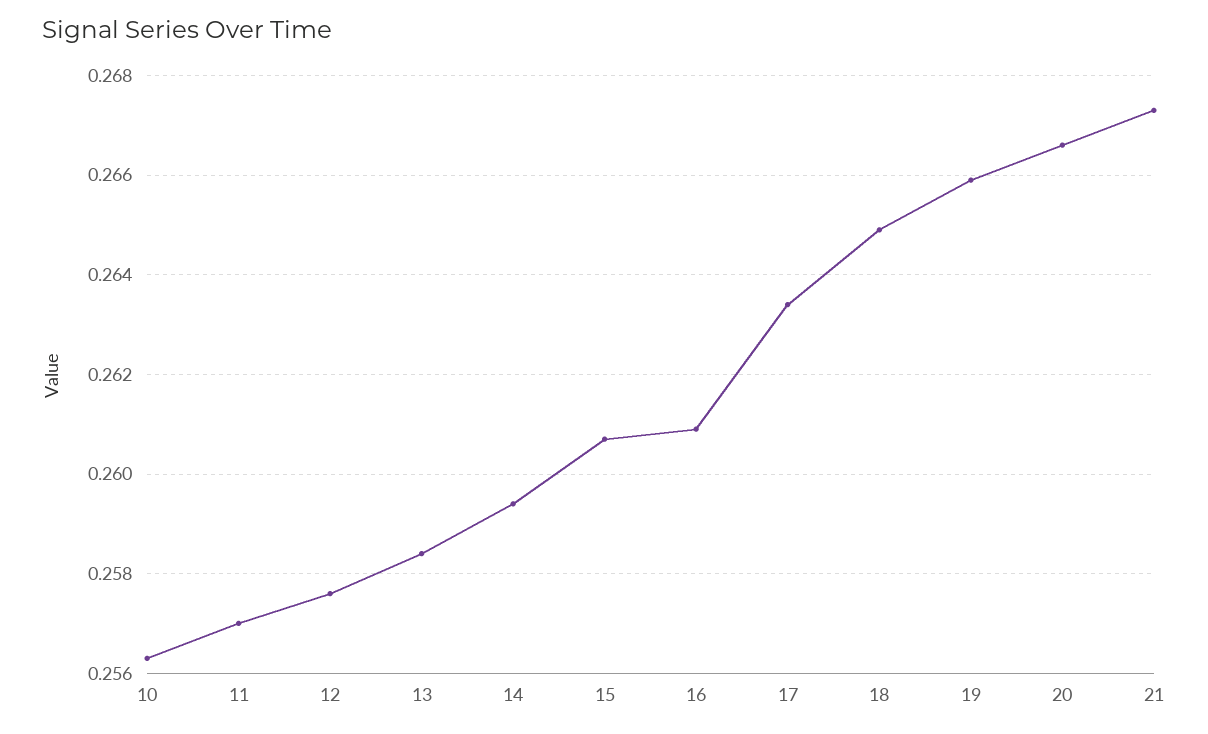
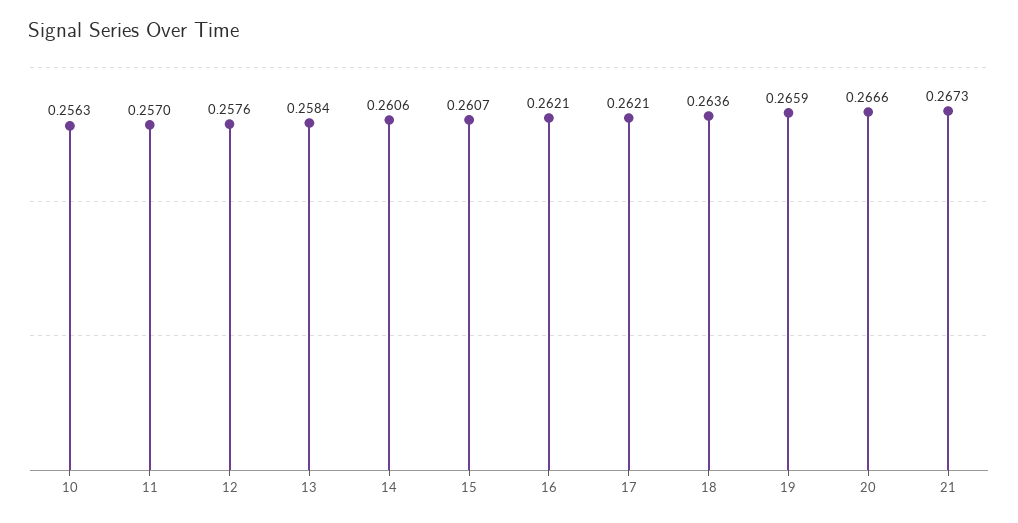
14: 0.2595 -> 0.2606
16: 0.261 -> 0.2621
17: 0.2635 -> 0.2621
18: 0.265 -> 0.2636

